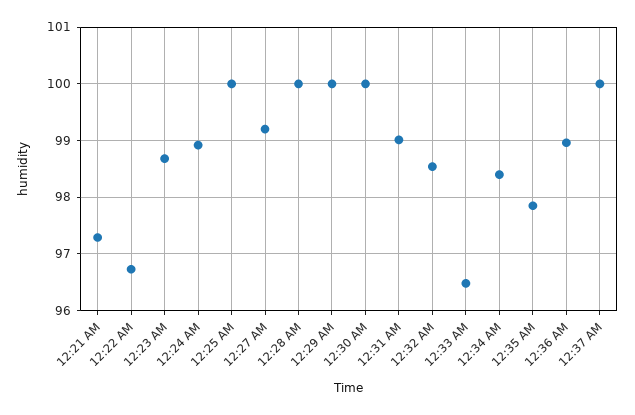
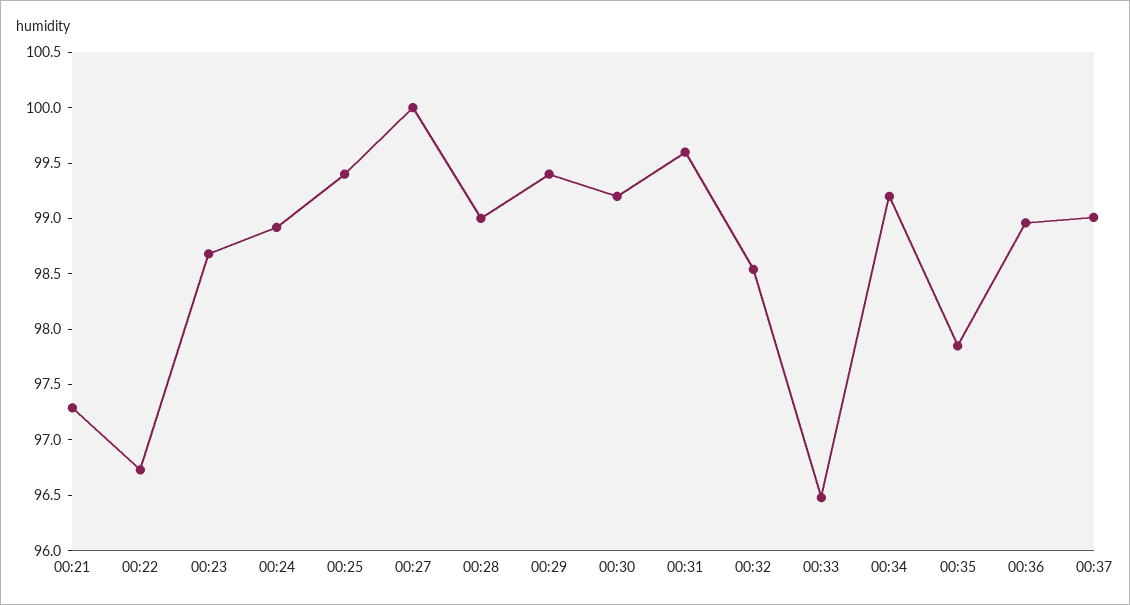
12:25 AM: 100 -> 99.4
12:27 AM: 99.2 -> 100
12:28 AM: 100 -> 99
12:29 AM: 100 -> 99.4
12:30 AM: 100 -> 99.2
12:31 AM: 99 -> 99.6
12:34 AM: 98.4 -> 99.2
12:37 AM: 100 -> 99

